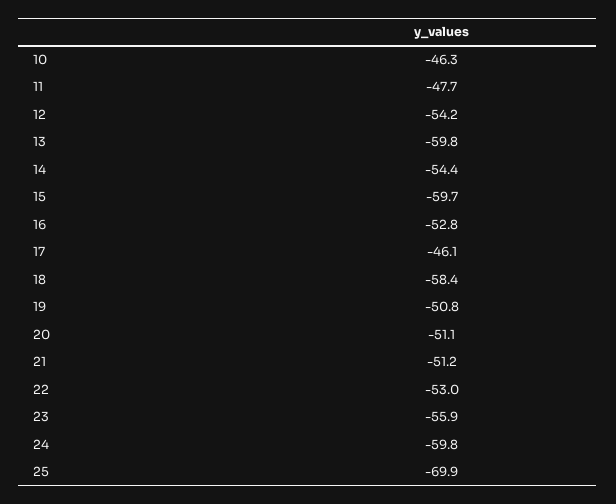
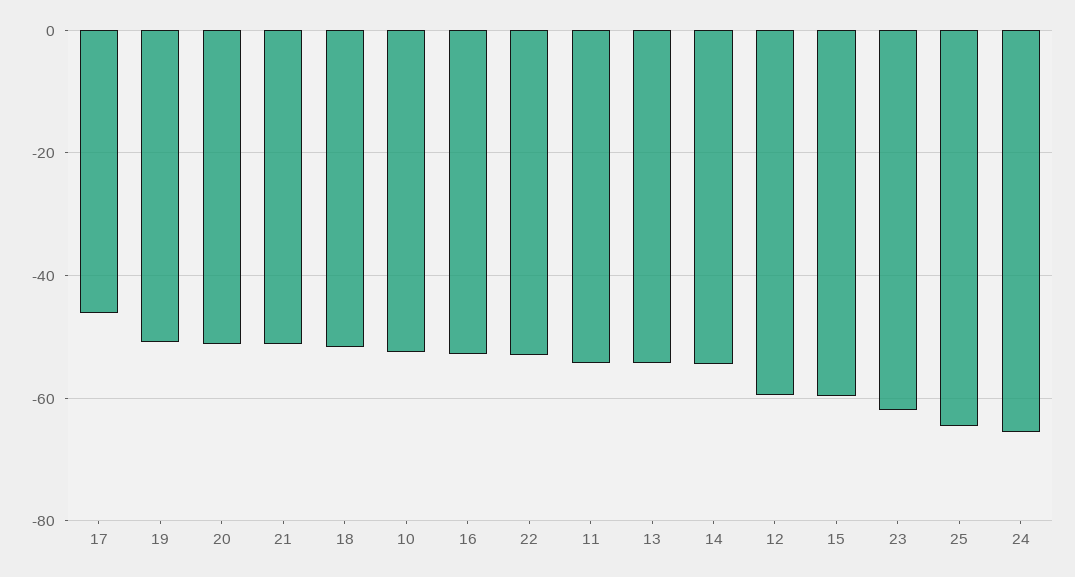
10: -46.3 -> -52
11: -47.7 -> -54
12: -54.2 -> -60
13: -59.8 -> -54
18: -58.4 -> -52
23: -55.9 -> -62
24: -59.8 -> -66
25: -69.9 -> -64

